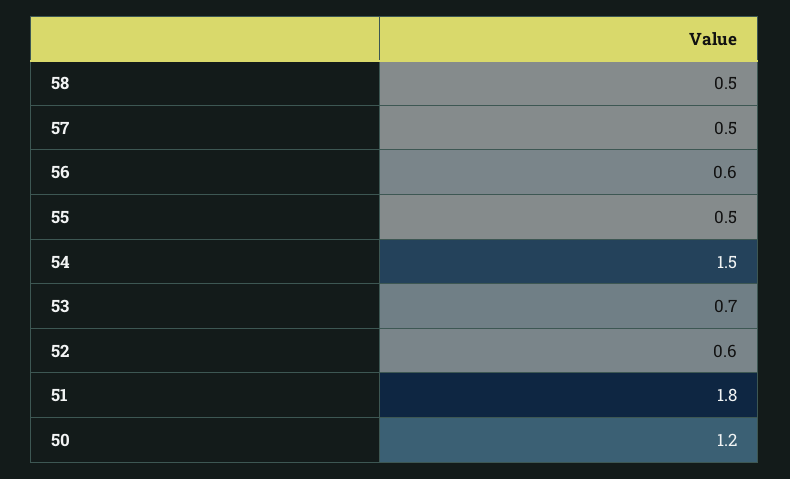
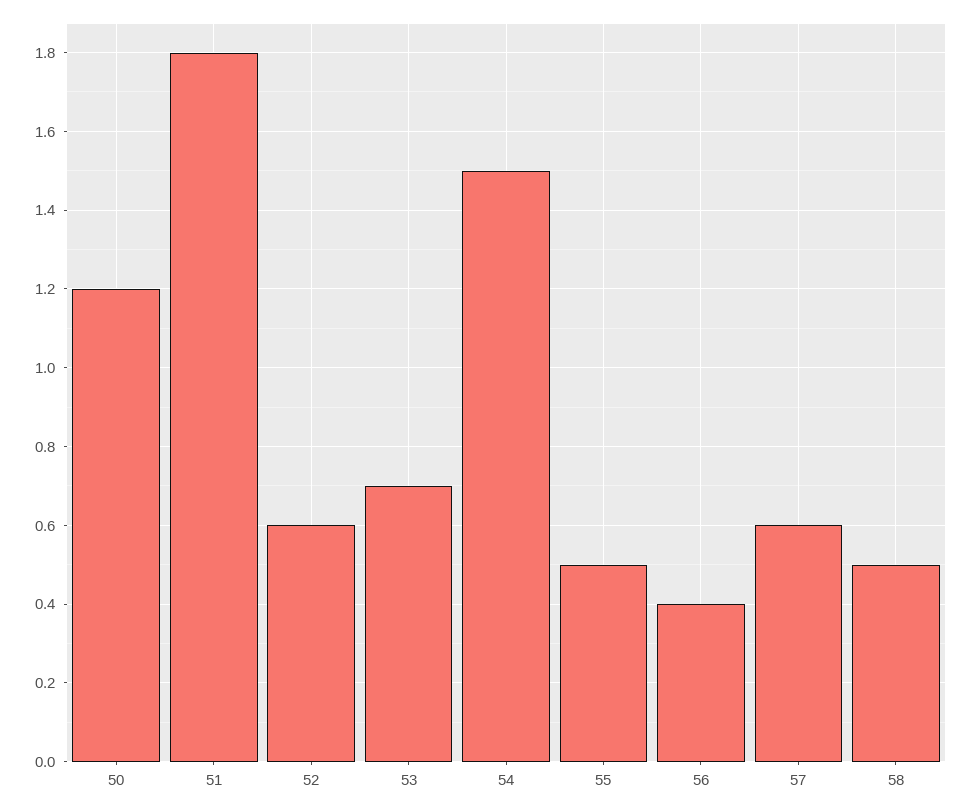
57: 0.5 -> 0.6
56: 0.6 -> 0.4

